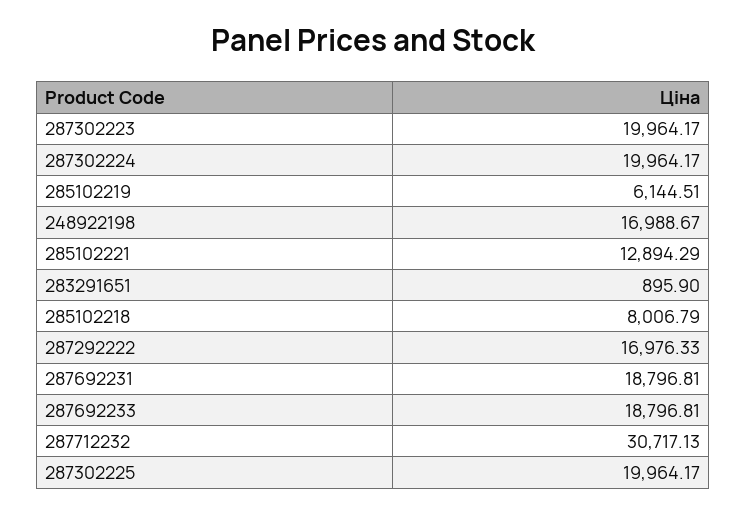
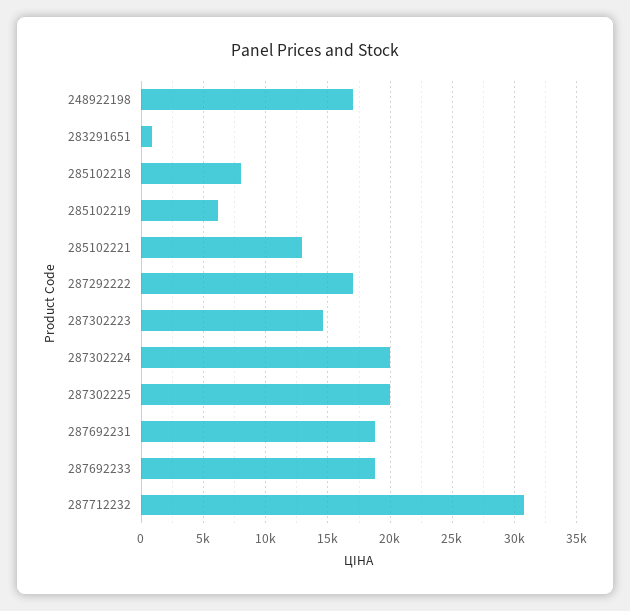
287302223: 19964.17 -> 14500

